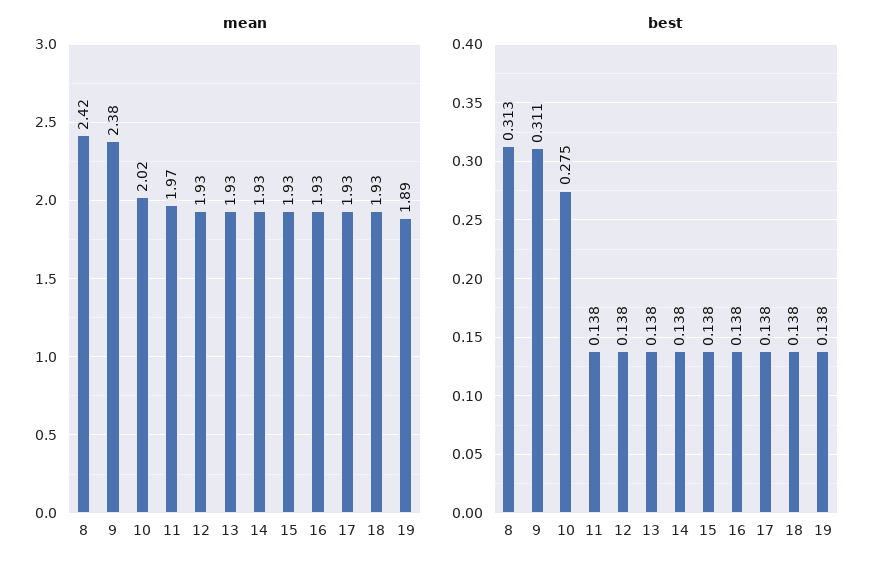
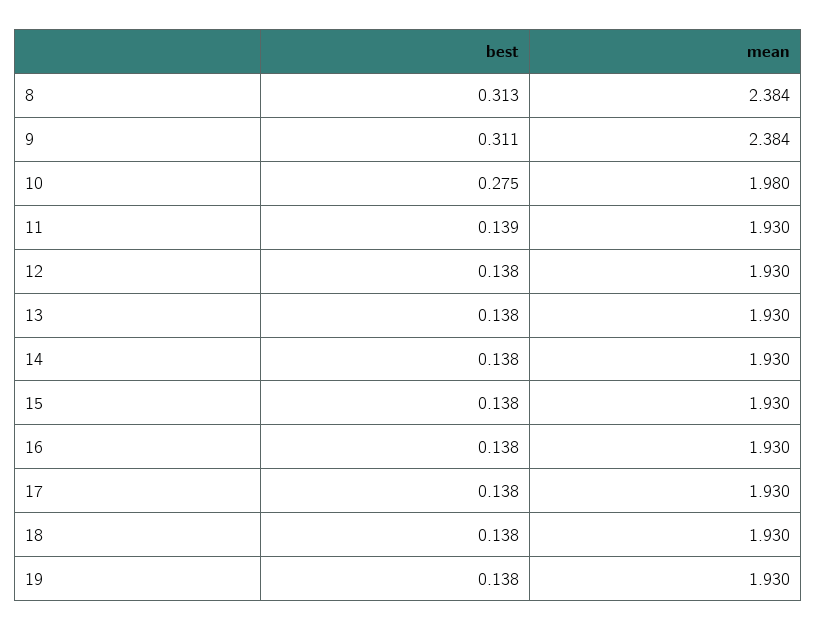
mean, 8: 2.42 -> 2.384
mean, 10: 2.02 -> 1.98
mean, 11: 1.97 -> 1.93
mean, 19: 1.89 -> 1.93
best, 11: 0.138 -> 0.139

